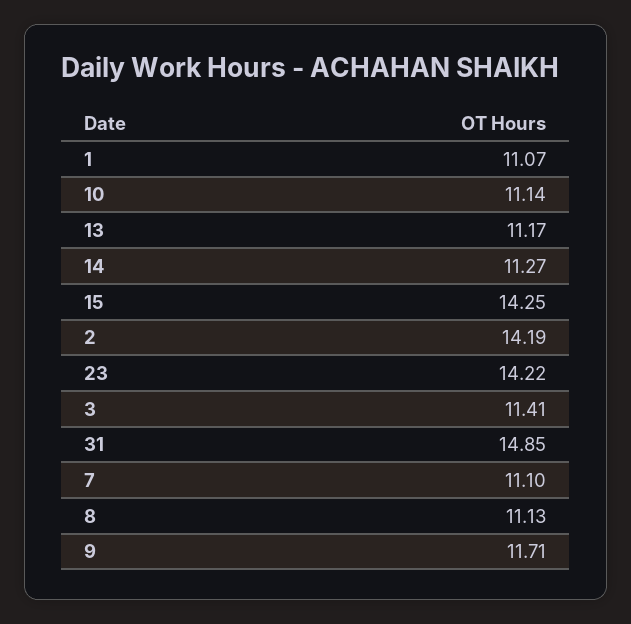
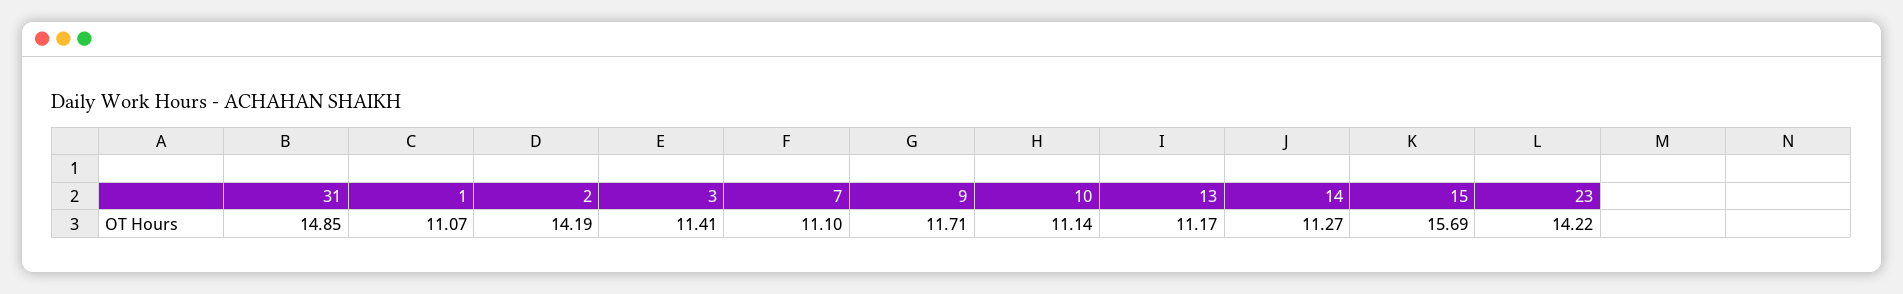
15: 14.25 -> 15.69
8: 11.13 -> none

